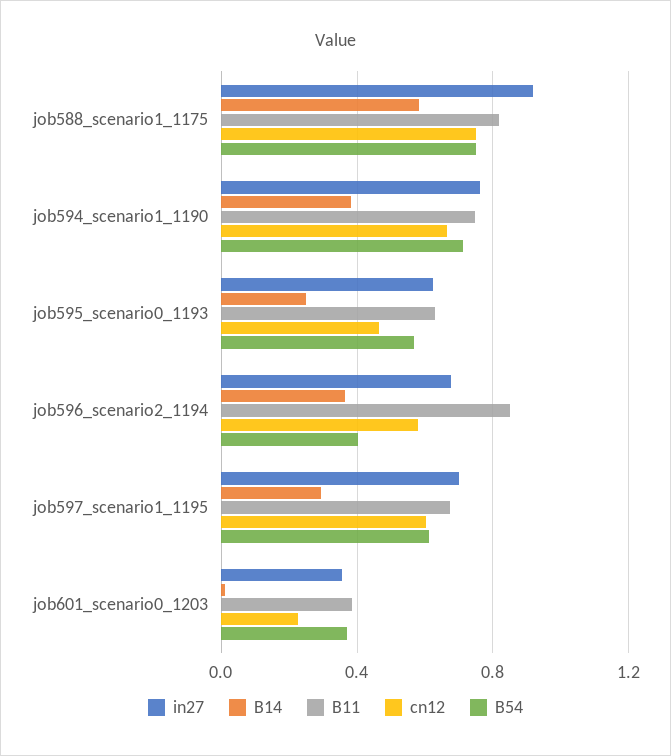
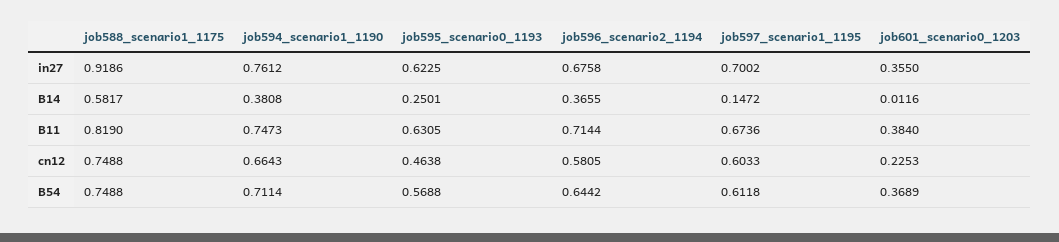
B11, job596_scenario2_1194: 0.85 -> 0.7144
B54, job596_scenario2_1194: 0.4 -> 0.6442
B14, job597_scenario1_1195: 0.3 -> 0.1472

